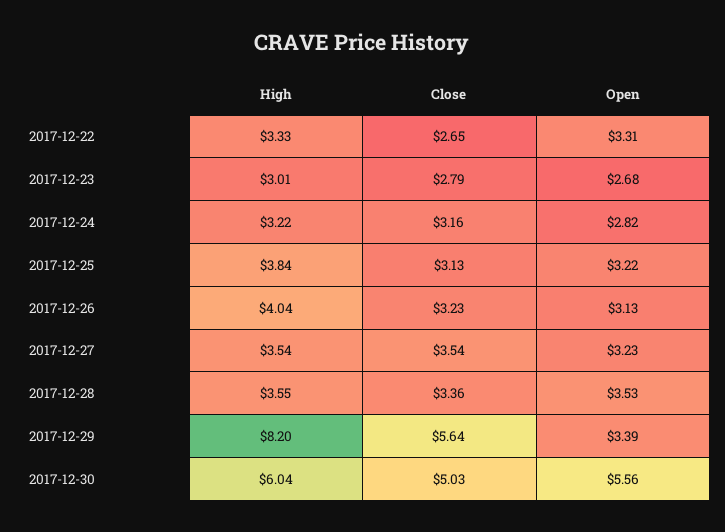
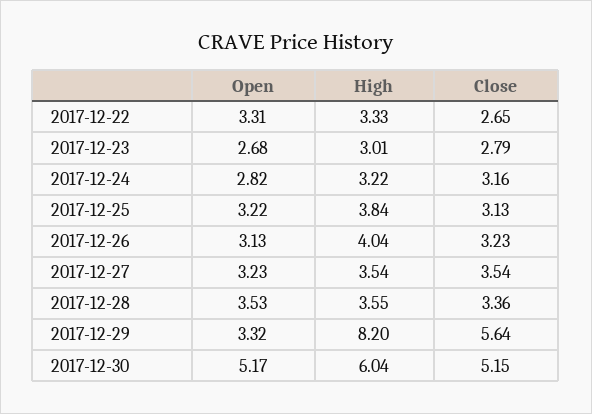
Open, 2017-12-29: 3.39 -> 3.32
Close, 2017-12-30: 5.03 -> 5.15
Open, 2017-12-30: 5.56 -> 5.17

